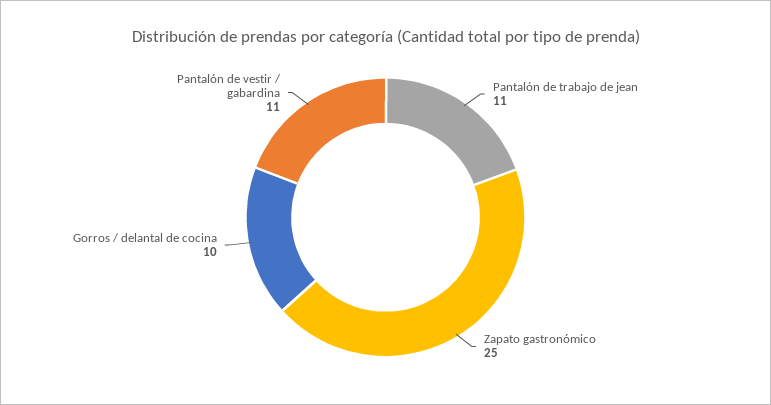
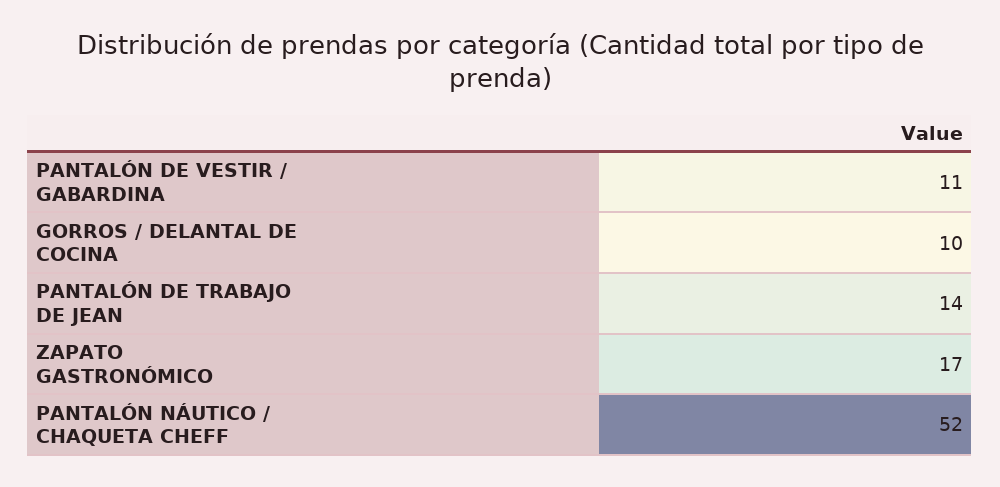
Pantalón de trabajo de jean: 11 -> 14
Zapato gastronómico: 25 -> 17
PANTALÓN NÁUTICO / CHAQUETA CHEFF: none -> 52

